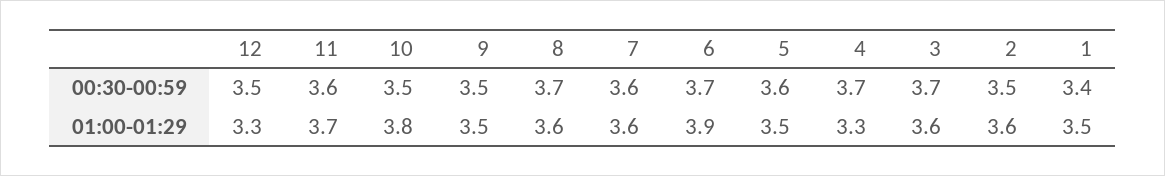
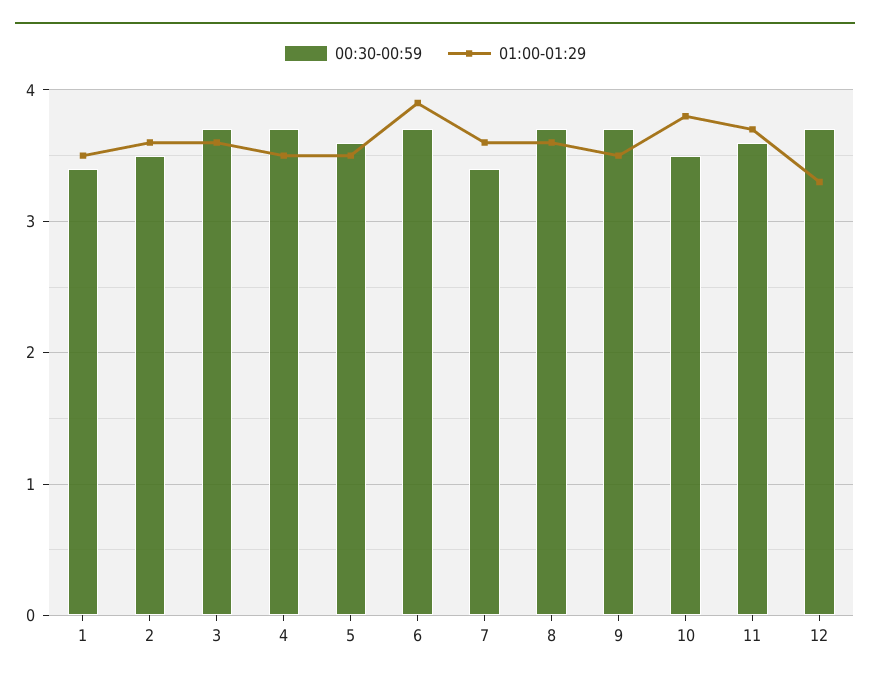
00:30-00:59, 12: 3.5 -> 3.7
00:30-00:59, 9: 3.5 -> 3.7
00:30-00:59, 7: 3.6 -> 3.4
01:00-01:29, 4: 3.3 -> 3.5

